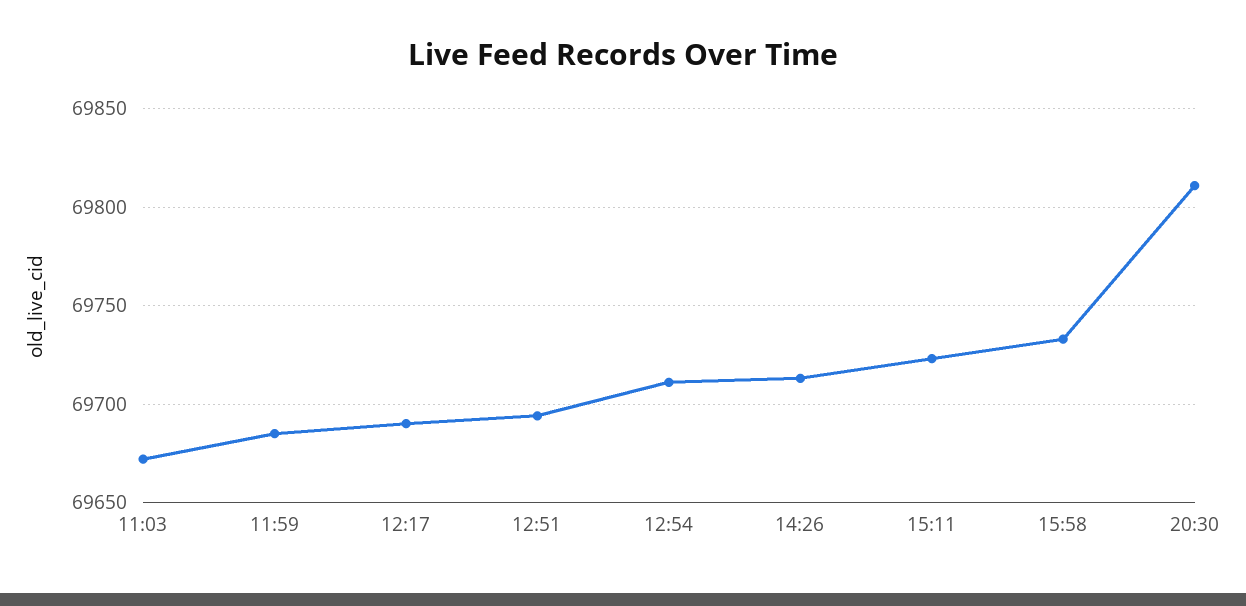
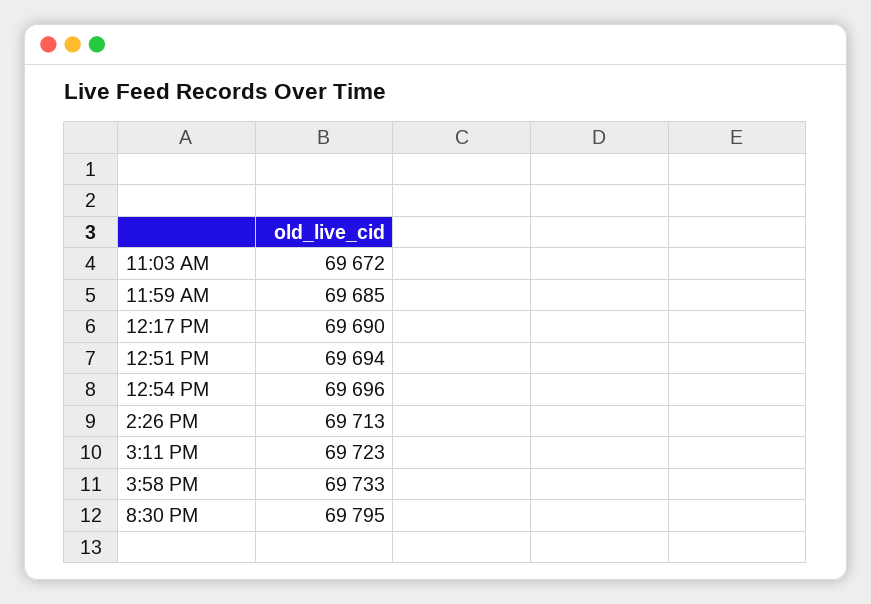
12:54: 69710 -> 69696
20:30: 69810 -> 69795

